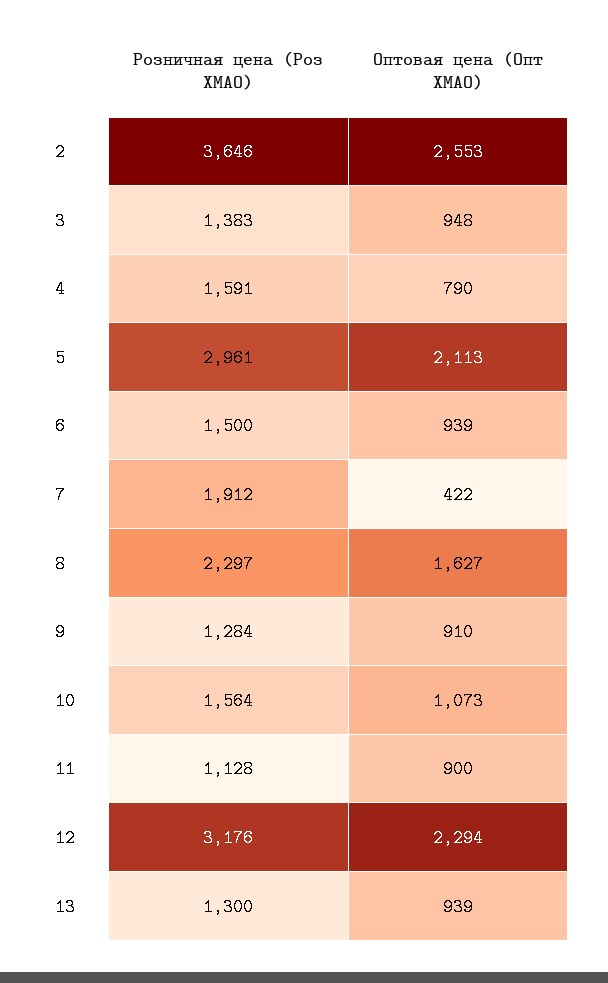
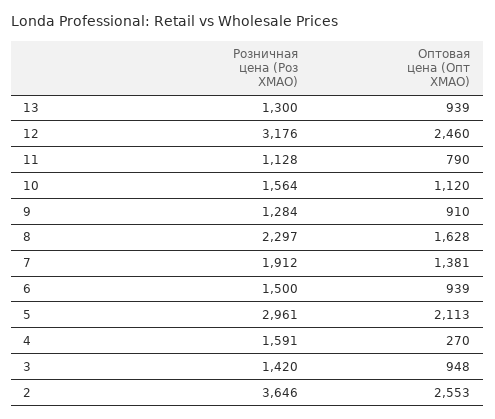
Розничная цена (Роз ХМАО), 3: 1383 -> 1420
Оптовая цена (Опт ХМАО), 4: 790 -> 270
Оптовая цена (Опт ХМАО), 7: 422 -> 1381
Оптовая цена (Опт ХМАО), 8: 1627 -> 1628
Оптовая цена (Опт ХМАО), 10: 1073 -> 1120
Оптовая цена (Опт ХМАО), 11: 900 -> 790
Оптовая цена (Опт ХМАО), 12: 2294 -> 2460

